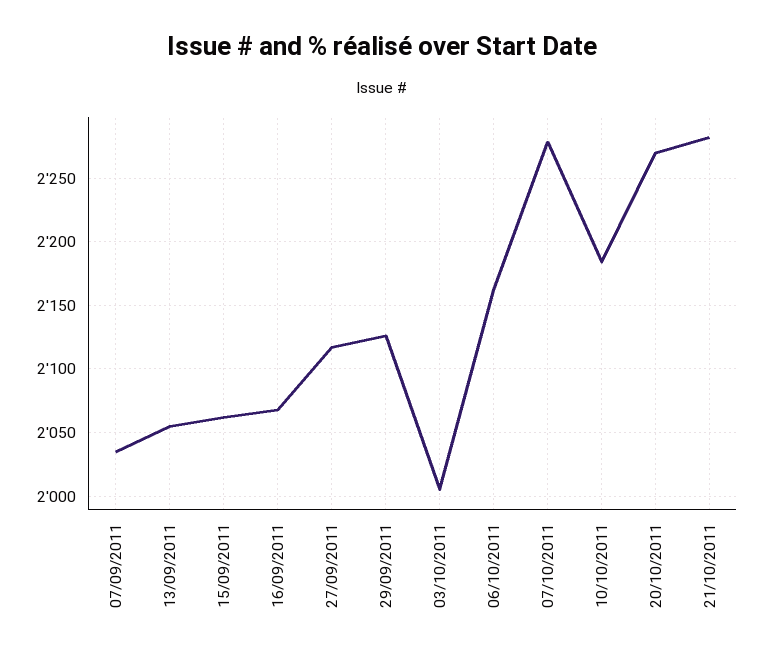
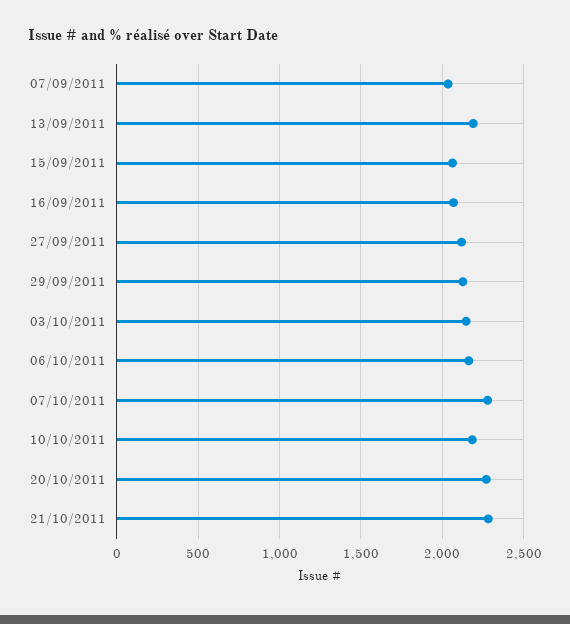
13/09/2011: 2055 -> 2200
03/10/2011: 2005 -> 2150

